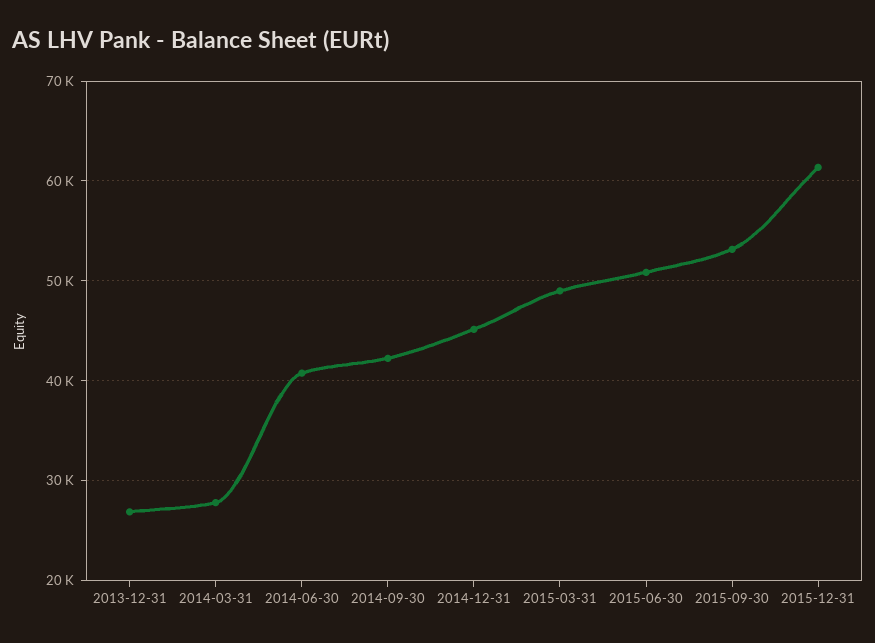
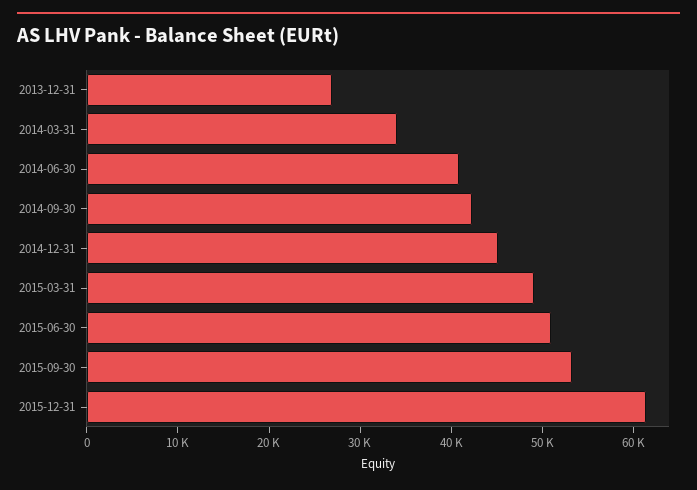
2014-03-31: 28000 -> 34000

